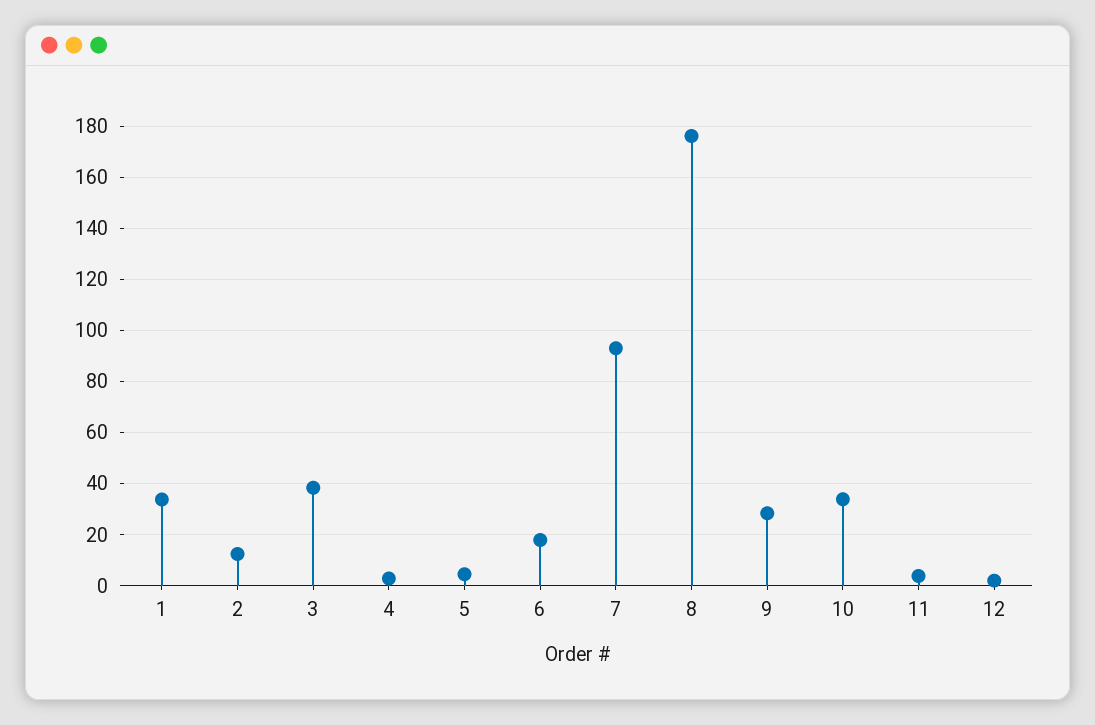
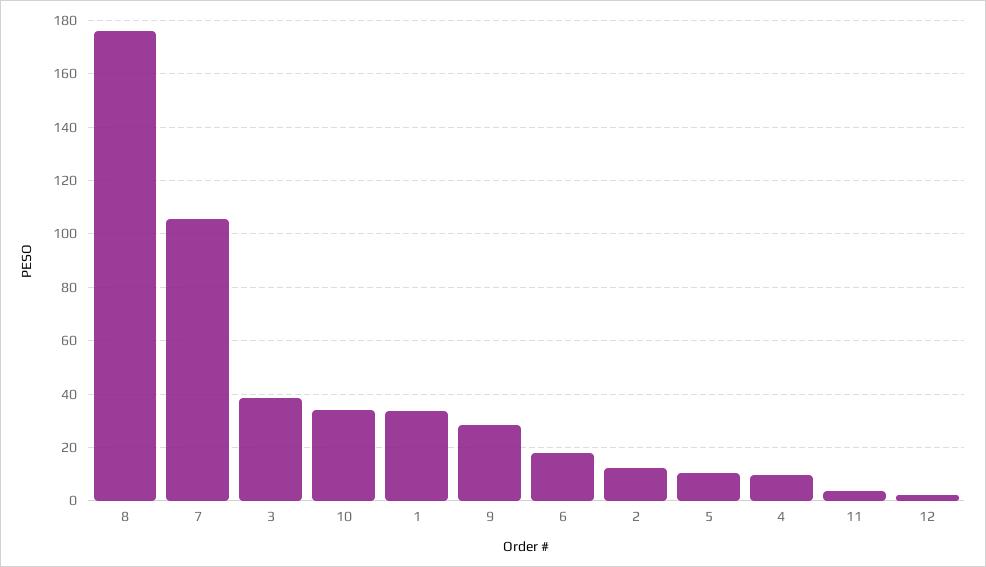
4: 2.5 -> 10
5: 5 -> 10
7: 92.5 -> 105

